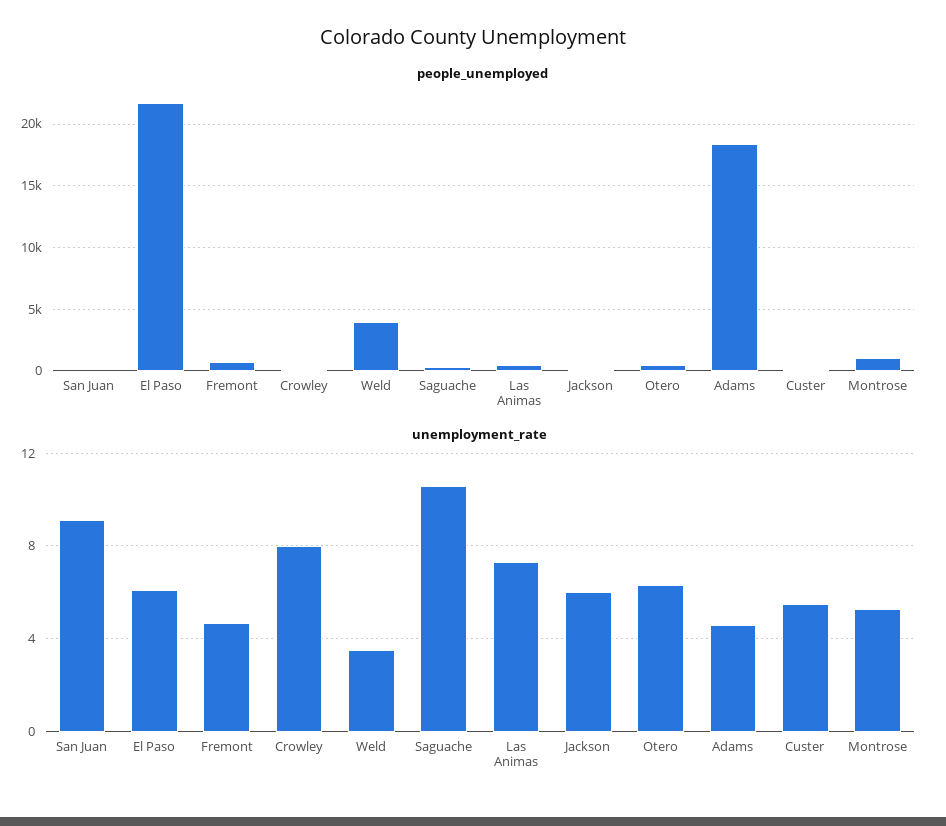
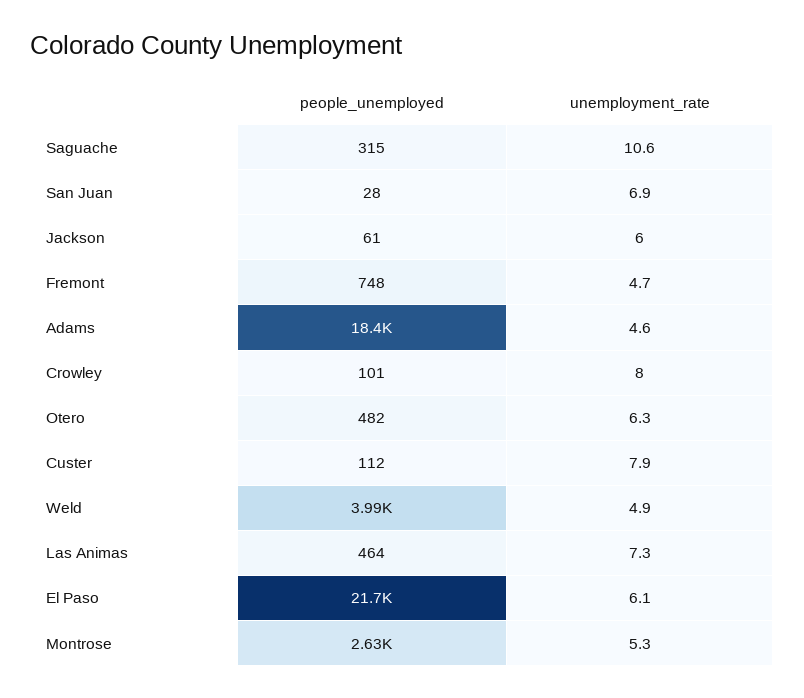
people_unemployed, Montrose: 1000 -> 2630
unemployment_rate, San Juan: 9 -> 6.9
unemployment_rate, Weld: 3.5 -> 4.9
unemployment_rate, Custer: 5.5 -> 7.9

